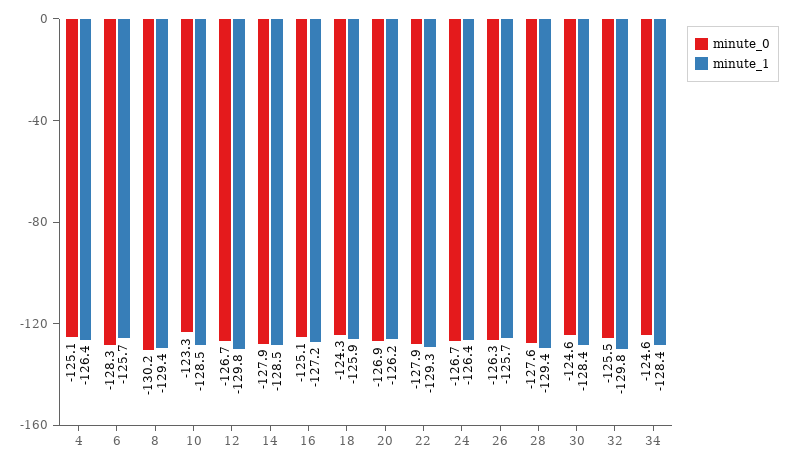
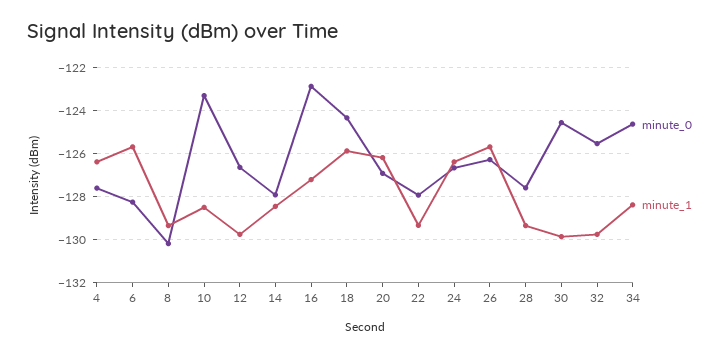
minute_0, 4: -125.1 -> -127.5
minute_0, 16: -125.1 -> -123
minute_1, 30: -128.4 -> -130

